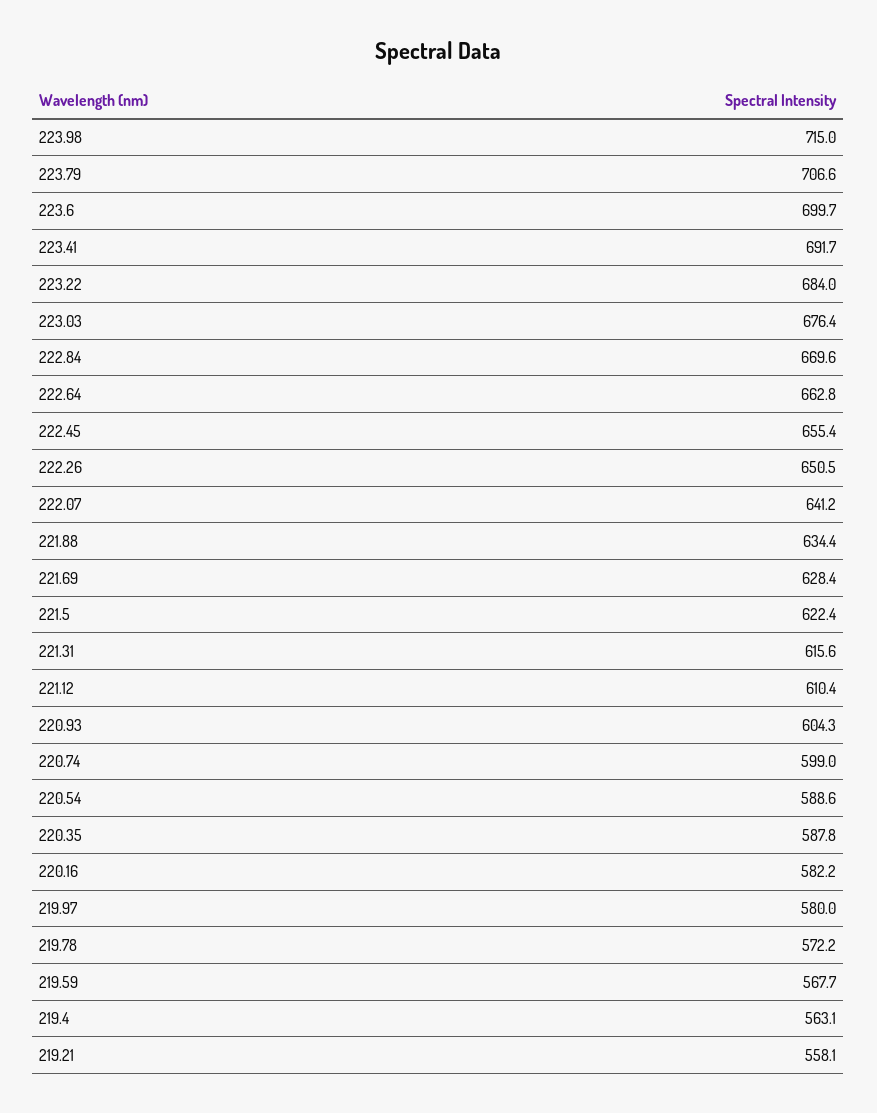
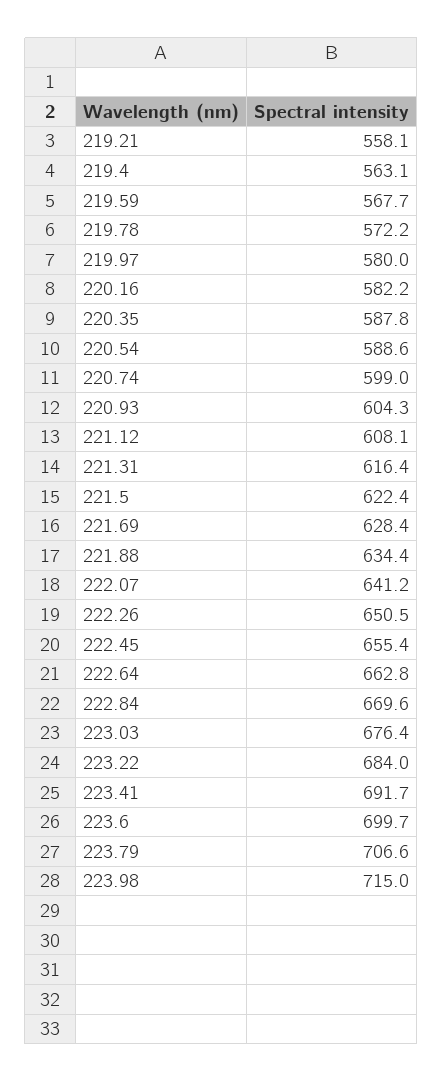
221.31: 615.6 -> 616.4
221.12: 610.4 -> 608.1

